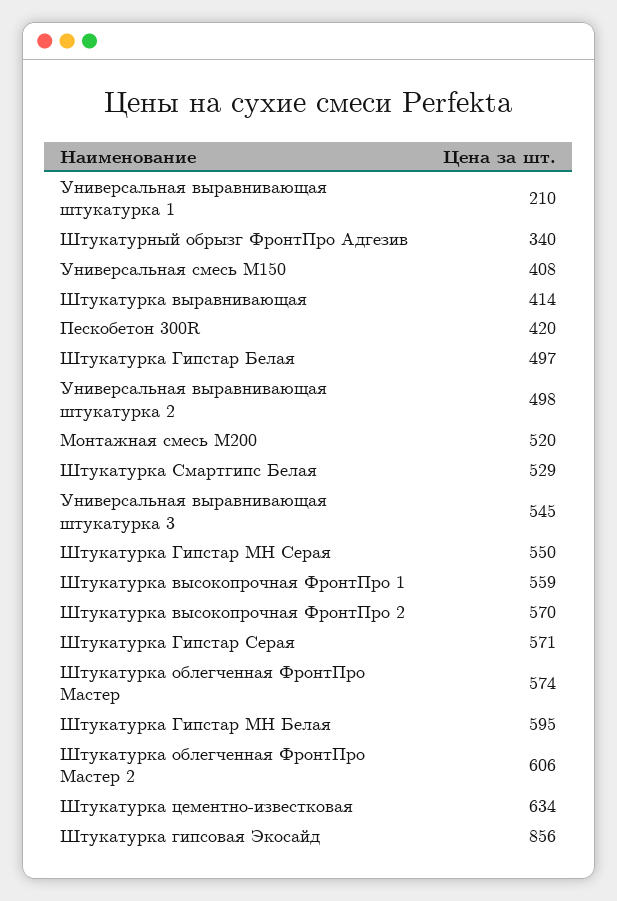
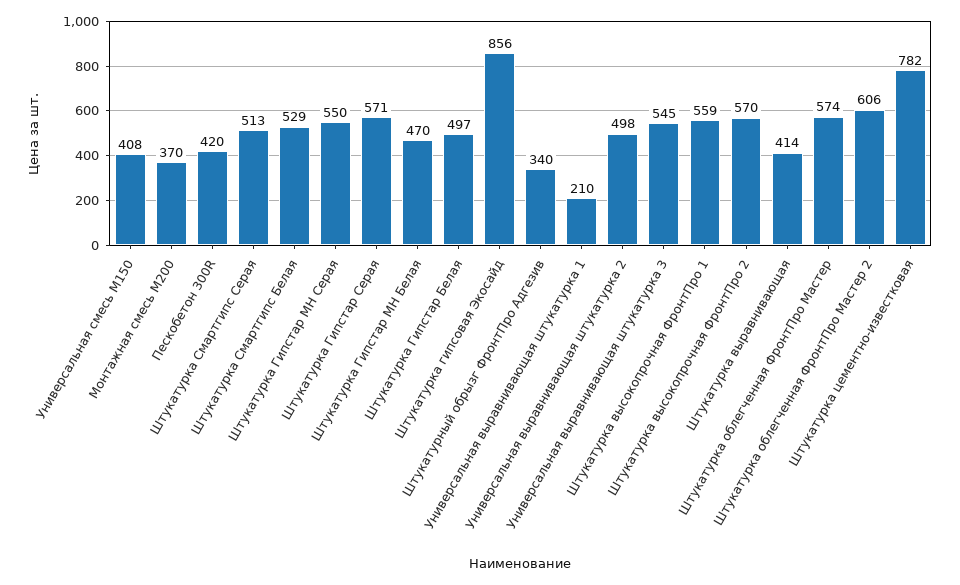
Монтажная смесь М200: 520 -> 370
Штукатурка Гипстар МН Белая: 595 -> 470
Штукатурка цементно-известковая: 634 -> 782
Штукатурка Смартгипс Серая: none -> 513

